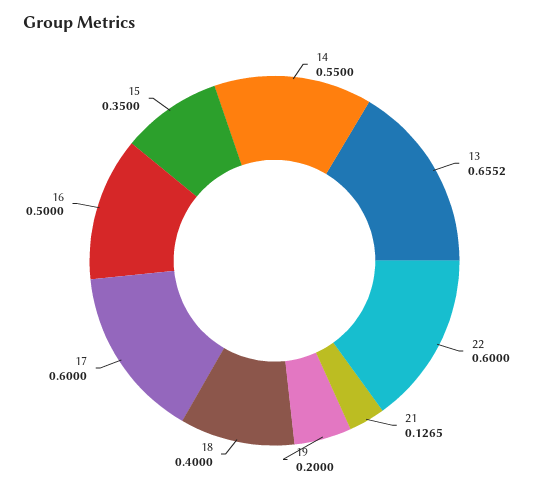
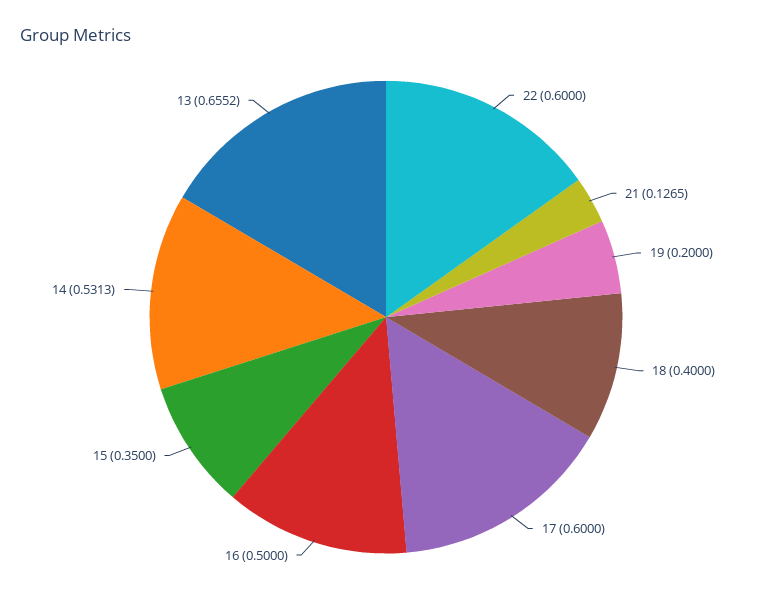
14: 0.55 -> 0.5313

